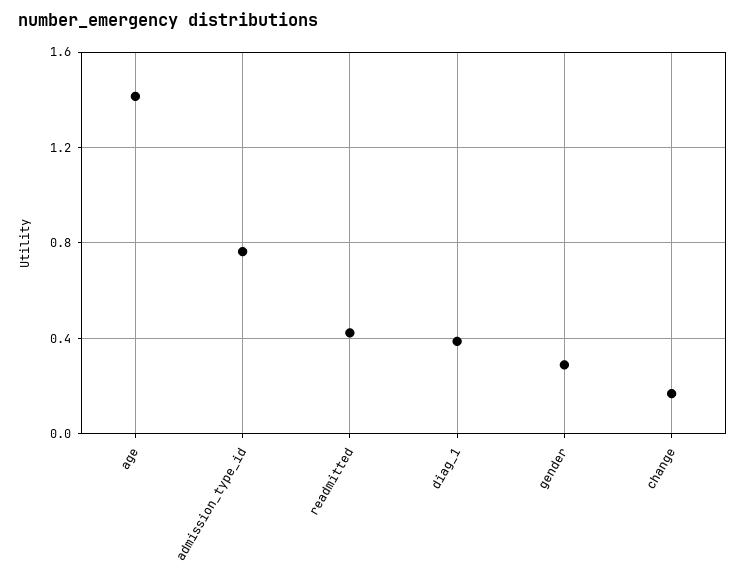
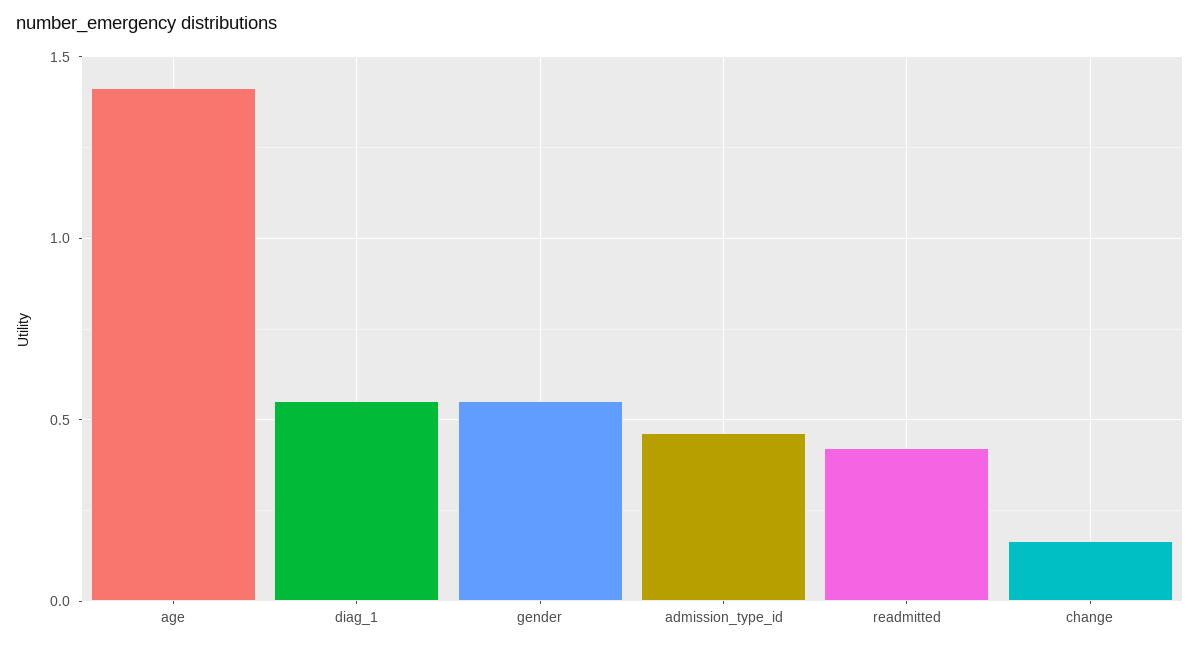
admission_type_id: 0.75 -> 0.45
diag_1: 0.4 -> 0.55
gender: 0.3 -> 0.55

